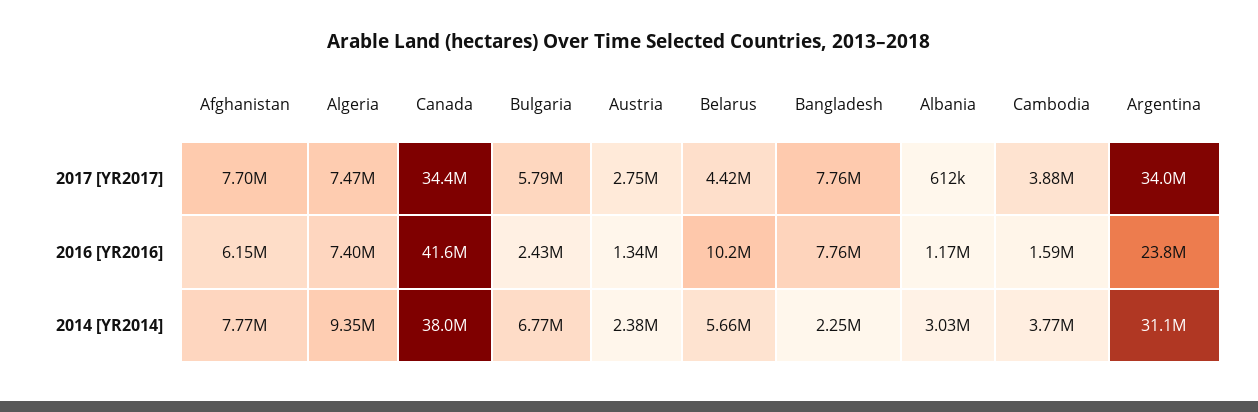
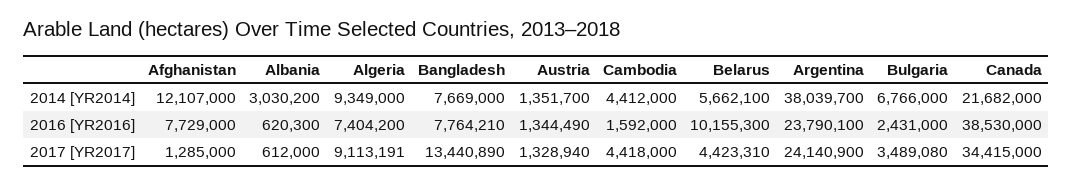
Afghanistan, 2017 [YR2017]: 7700000 -> 1285000
Algeria, 2017 [YR2017]: 7470000 -> 9113191
Bulgaria, 2017 [YR2017]: 5790000 -> 3489080
Austria, 2017 [YR2017]: 2750000 -> 1328940
Bangladesh, 2017 [YR2017]: 7760000 -> 13440890
Cambodia, 2017 [YR2017]: 3880000 -> 4418000
Argentina, 2017 [YR2017]: 34000000 -> 24140900
Afghanistan, 2016 [YR2016]: 6150000 -> 7729000
Canada, 2016 [YR2016]: 41600000 -> 38530000
Albania, 2016 [YR2016]: 1170000 -> 620300
Afghanistan, 2014 [YR2014]: 7770000 -> 12107000
Canada, 2014 [YR2014]: 38000000 -> 21682000
Austria, 2014 [YR2014]: 2380000 -> 1351700
Bangladesh, 2014 [YR2014]: 2250000 -> 7669000
Cambodia, 2014 [YR2014]: 3770000 -> 4412000
Argentina, 2014 [YR2014]: 31100000 -> 38039700

